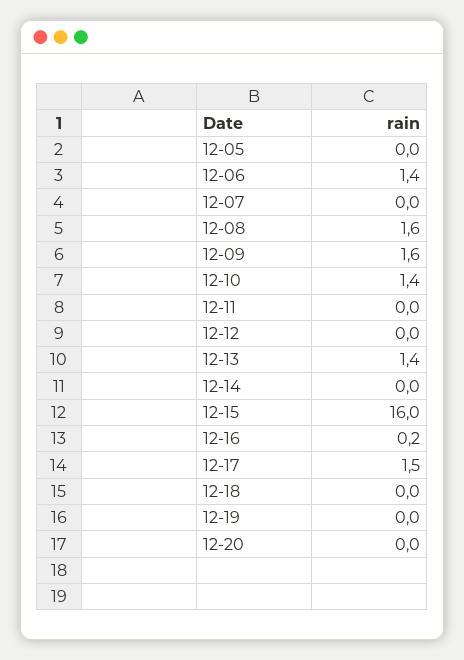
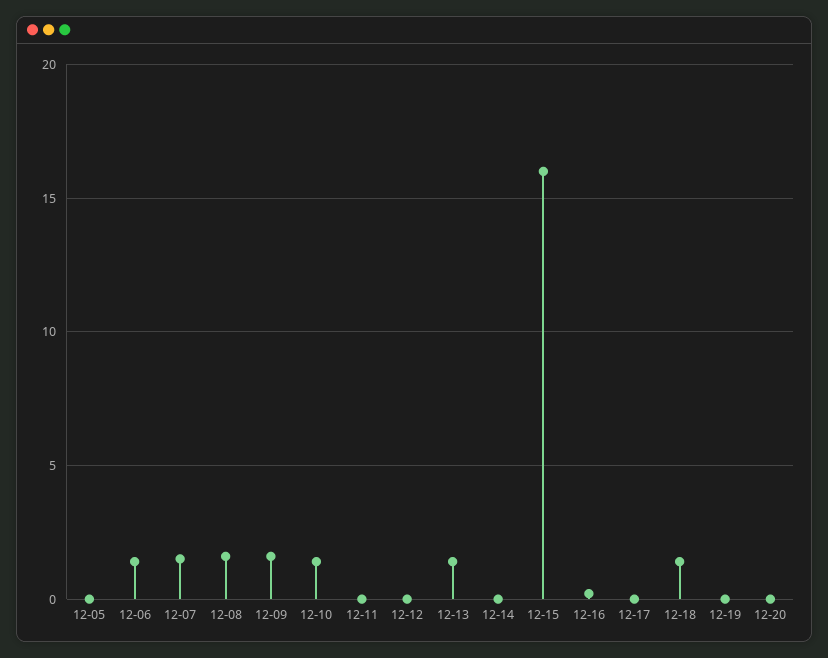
12-07: 0 -> 1.5
12-17: 1.5 -> 0
12-18: 0 -> 1.5

